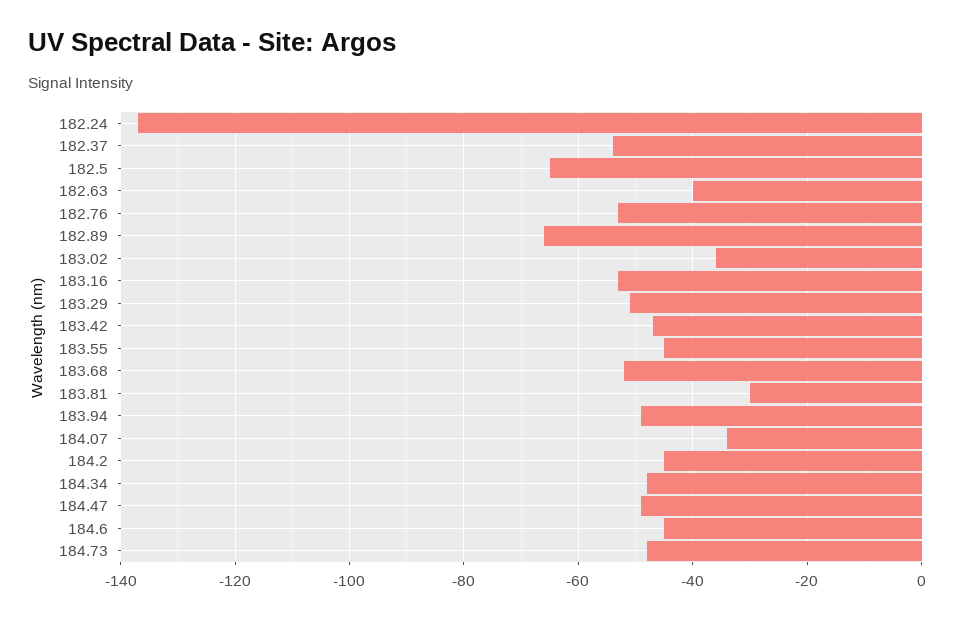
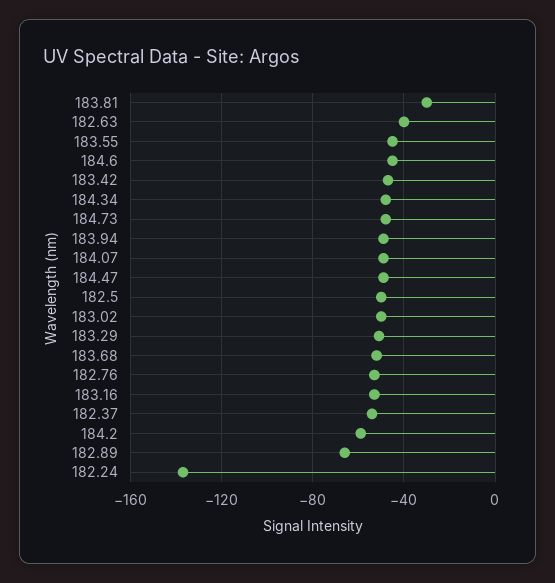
182.5: -65 -> -50
183.02: -35 -> -50
184.07: -35 -> -50
184.2: -45 -> -60

